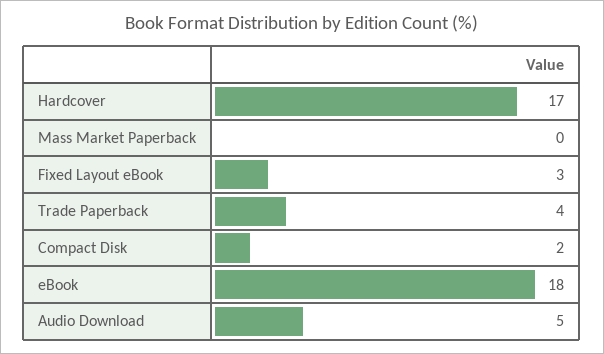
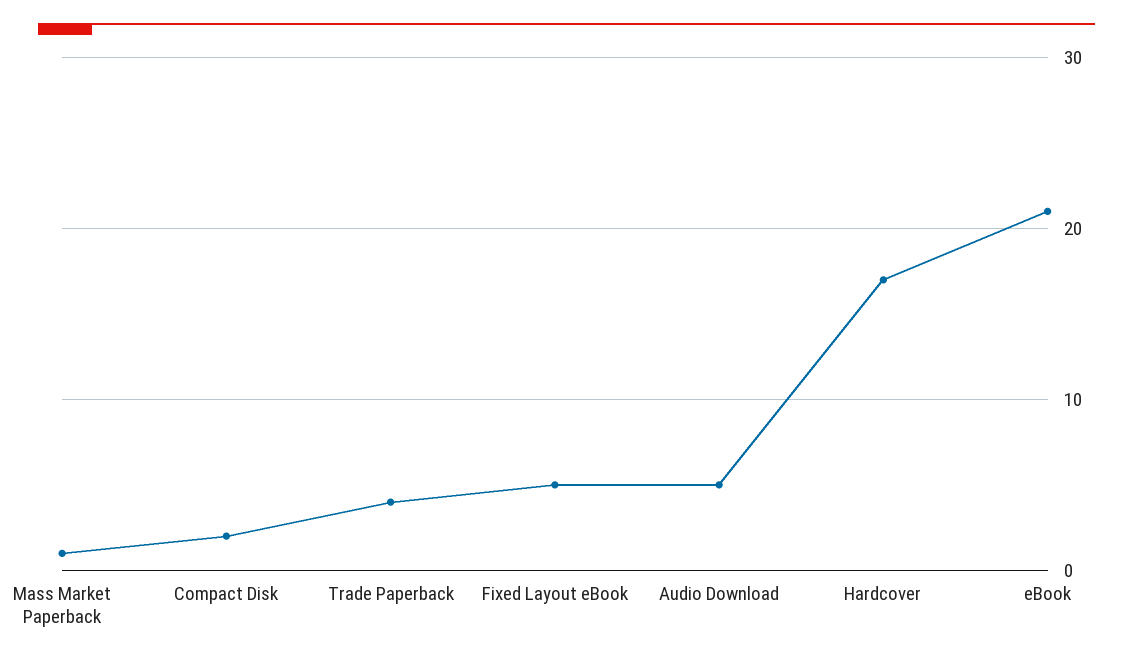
Mass Market Paperback: 0 -> 1
Fixed Layout eBook: 3 -> 5
eBook: 18 -> 21

